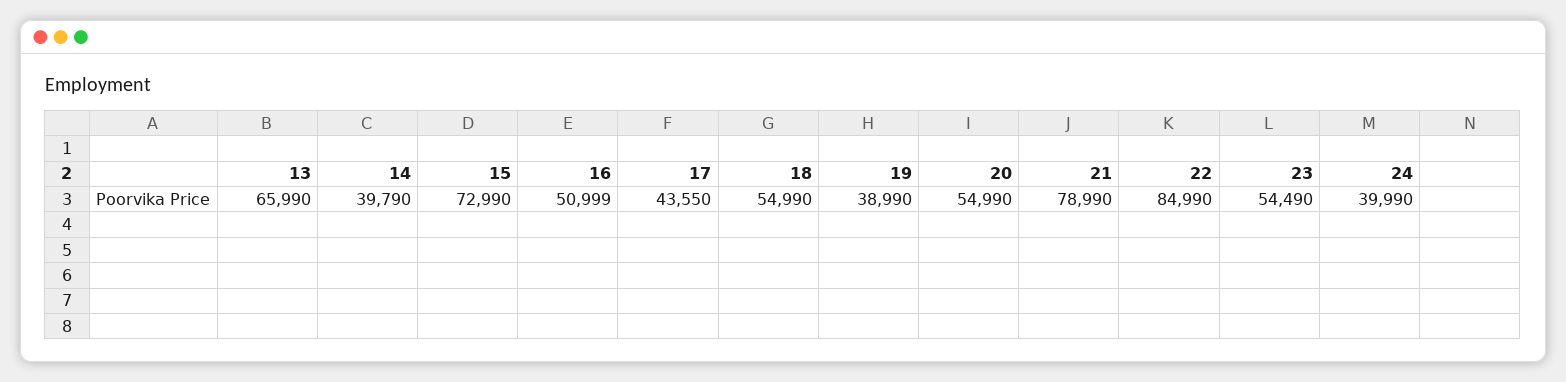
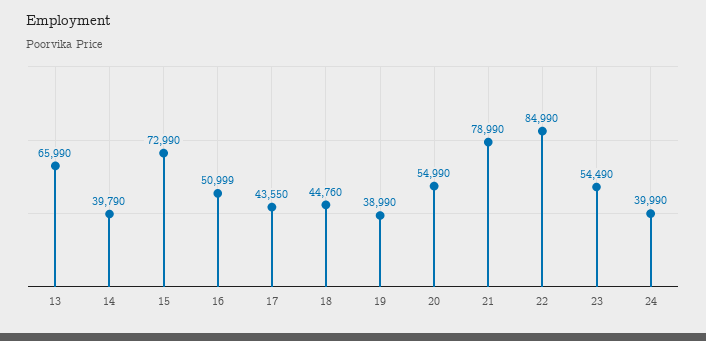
18: 54990 -> 44760

